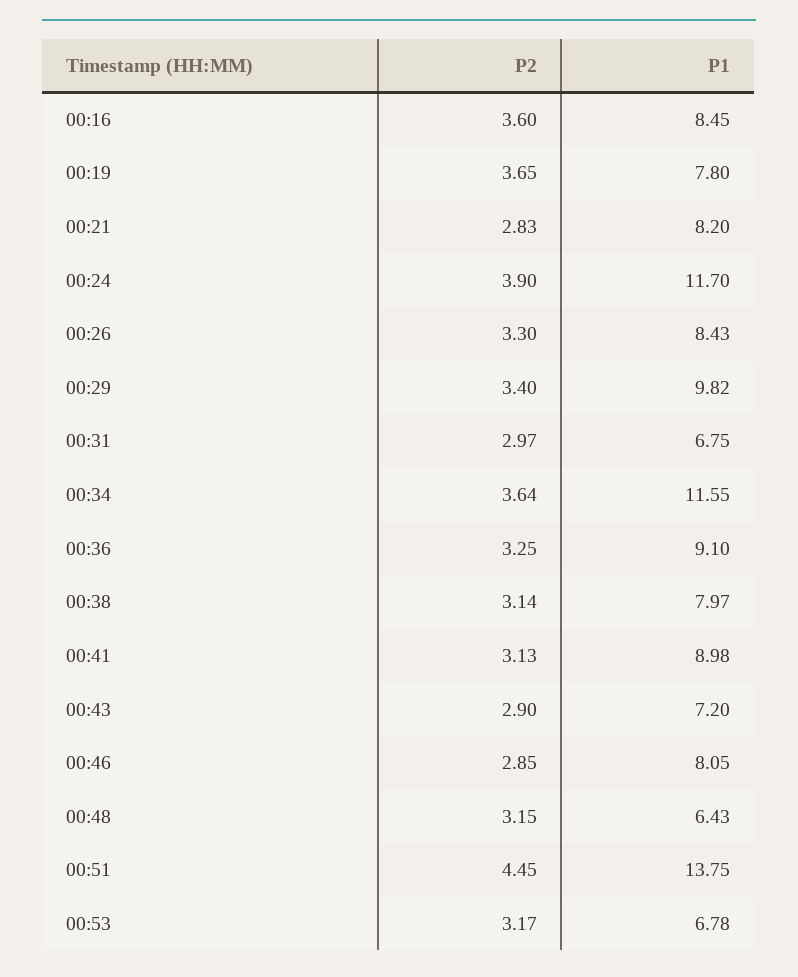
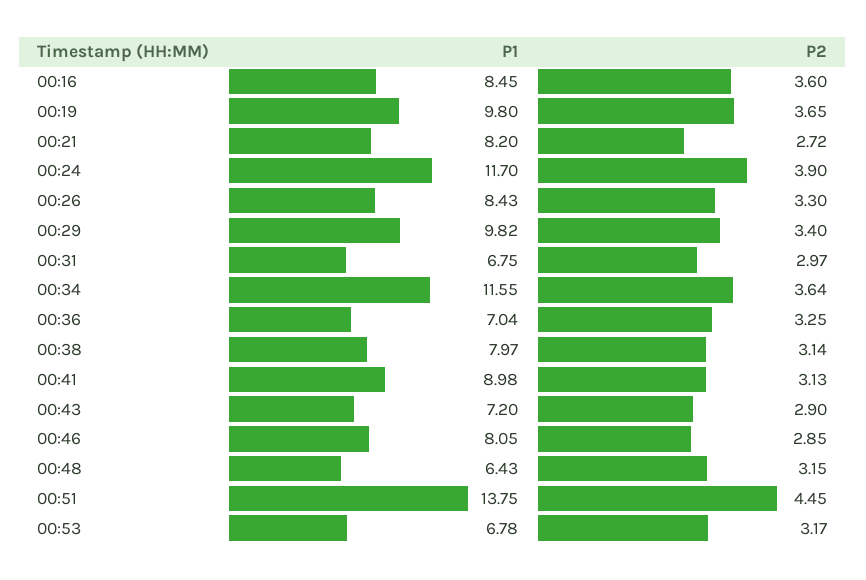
P1, 00:19: 7.8 -> 9.8
P2, 00:21: 2.83 -> 2.72
P1, 00:36: 9.1 -> 7.04

